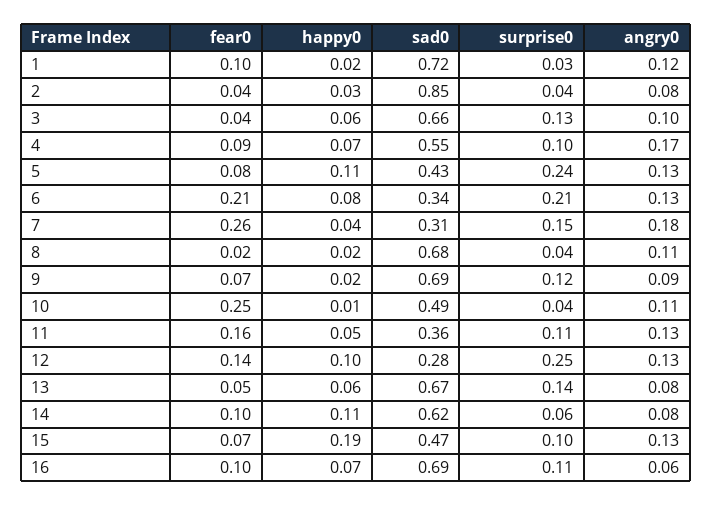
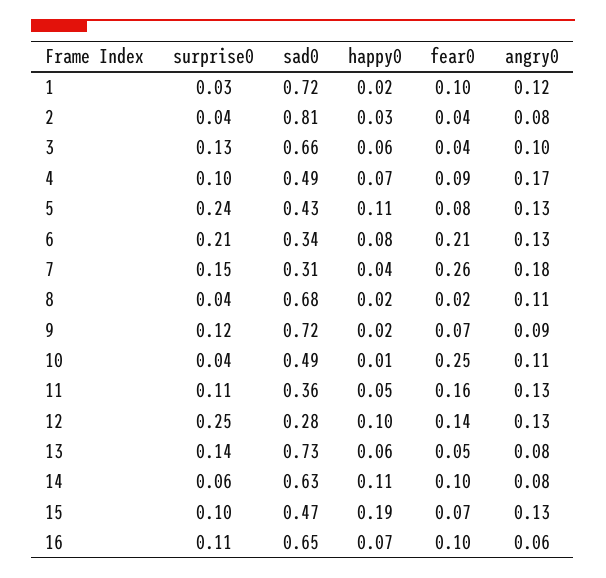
sad0, 2: 0.85 -> 0.81
sad0, 4: 0.55 -> 0.49
sad0, 9: 0.69 -> 0.72
sad0, 13: 0.67 -> 0.73
sad0, 14: 0.62 -> 0.63
sad0, 16: 0.69 -> 0.65

